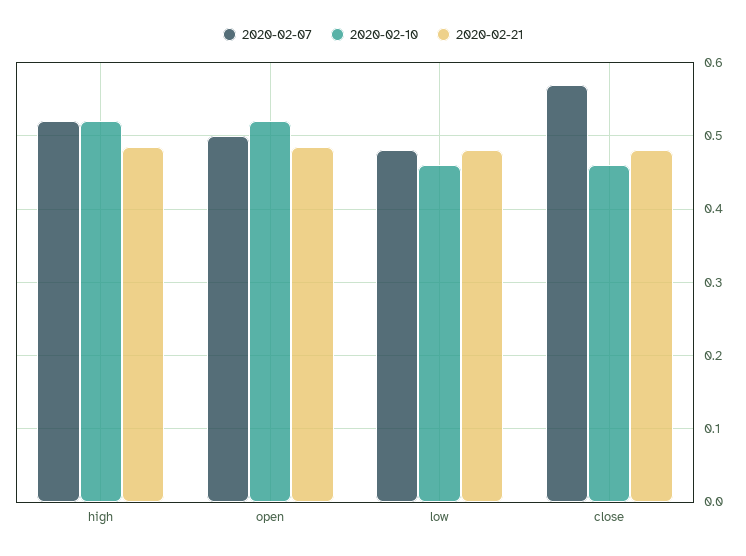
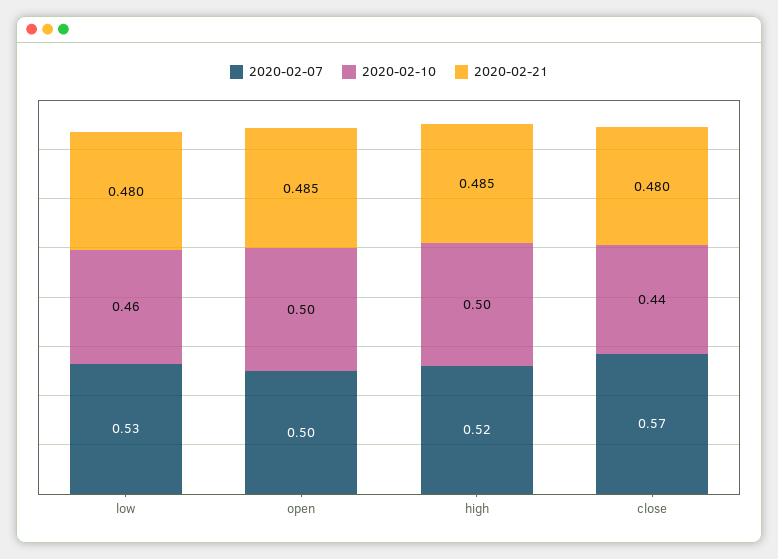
2020-02-10, high: 0.52 -> 0.5
2020-02-10, open: 0.52 -> 0.5
2020-02-07, low: 0.48 -> 0.53
2020-02-10, close: 0.46 -> 0.44

